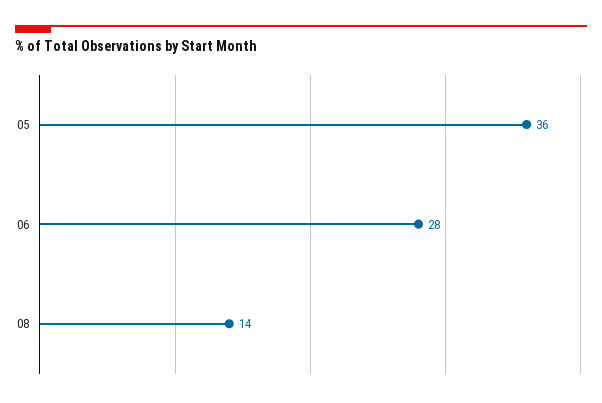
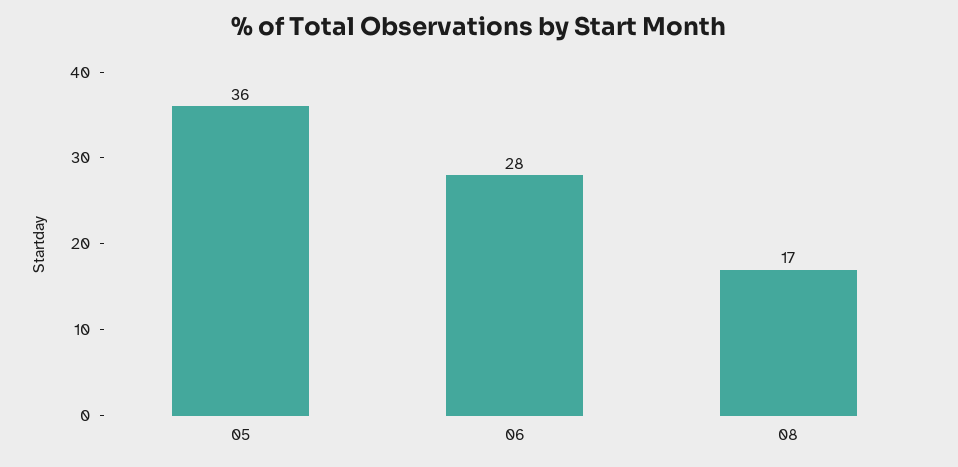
08: 14 -> 17

